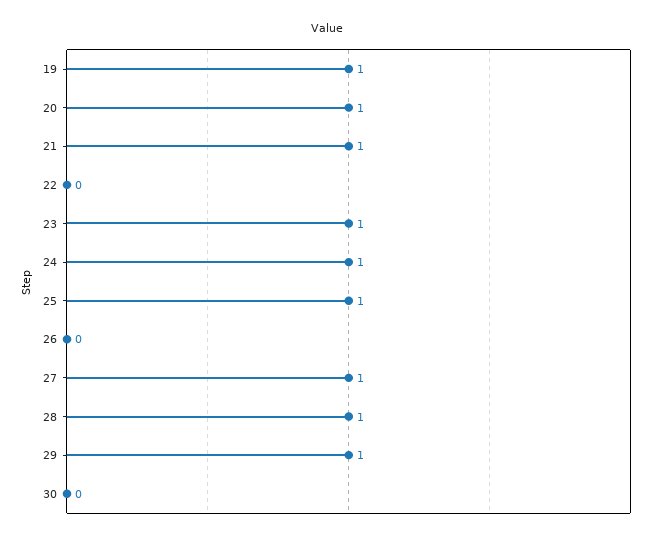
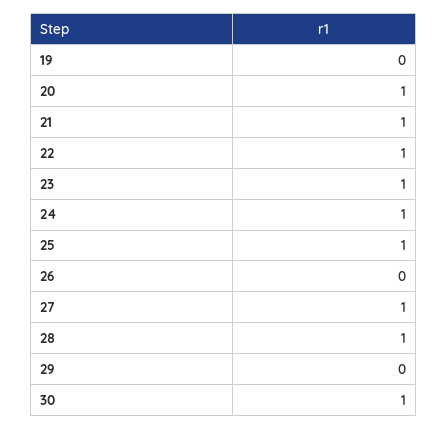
19: 1 -> 0
22: 0 -> 1
29: 1 -> 0
30: 0 -> 1

